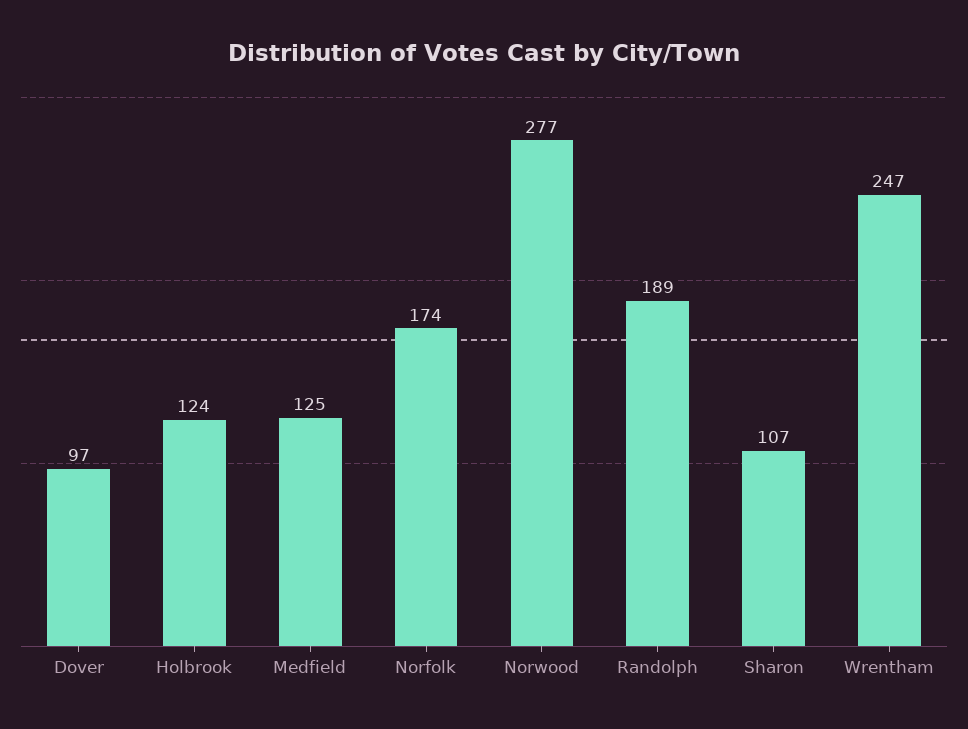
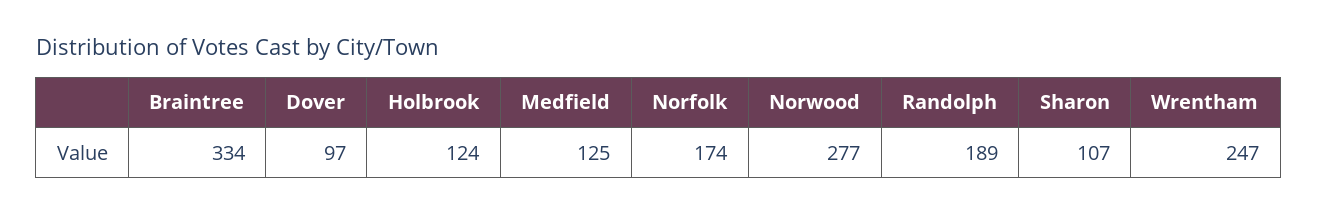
Braintree: none -> 334

